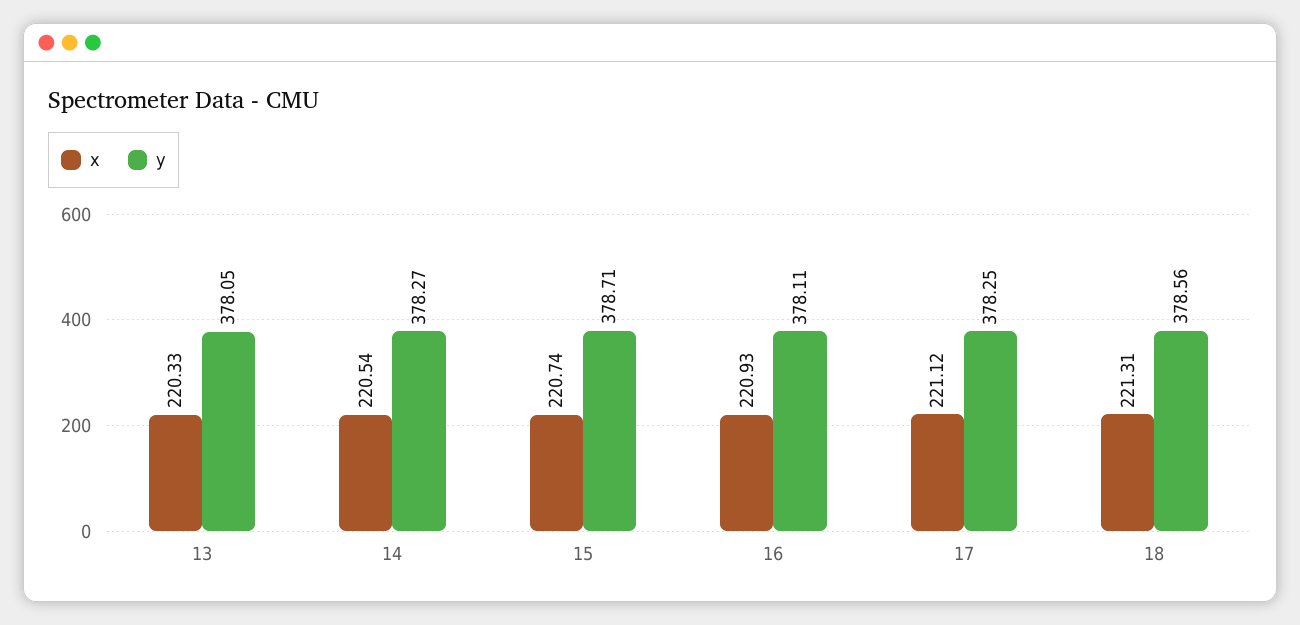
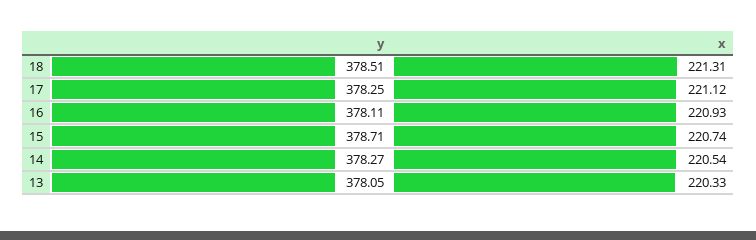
y, 18: 378.56 -> 378.51

